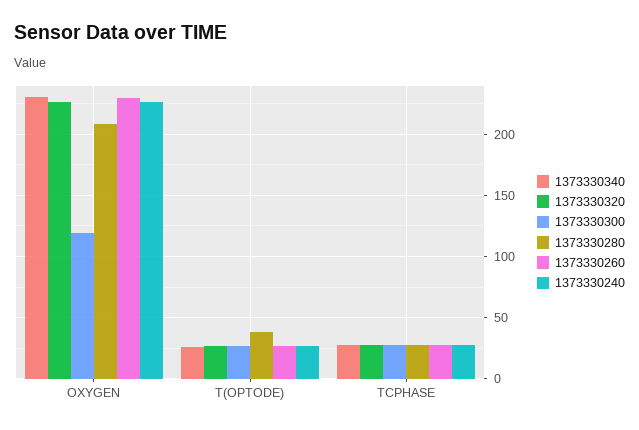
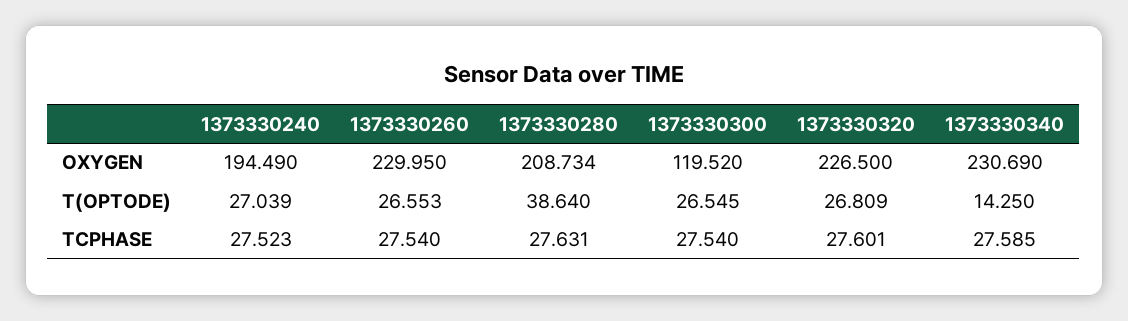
1373330240, OXYGEN: 225 -> 194.49
1373330340, T(OPTODE): 25 -> 14.25

